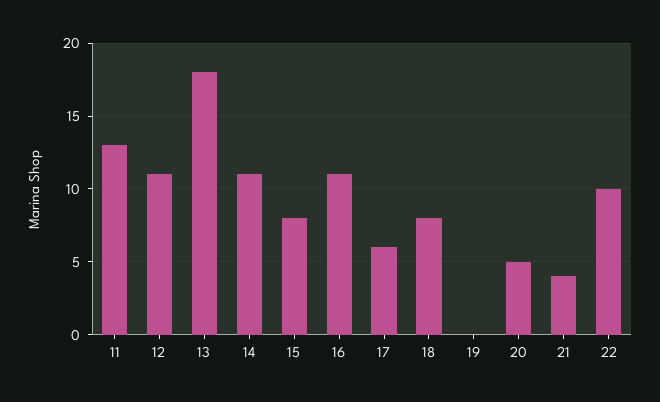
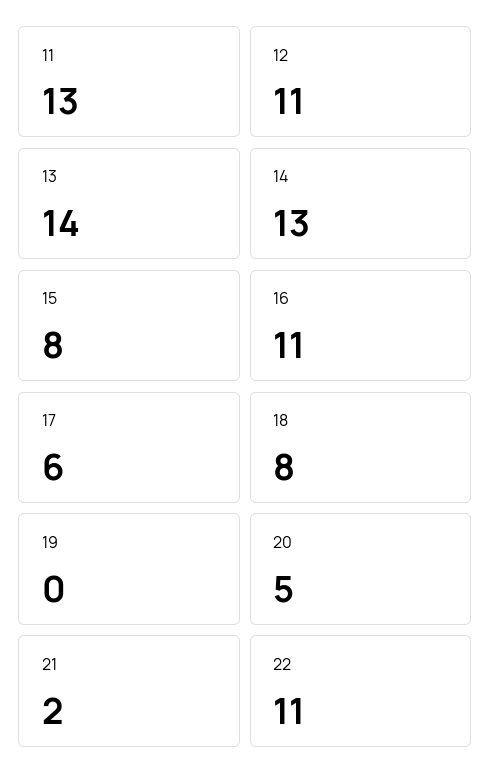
13: 18 -> 14
14: 11 -> 13
21: 4 -> 2
22: 10 -> 11

